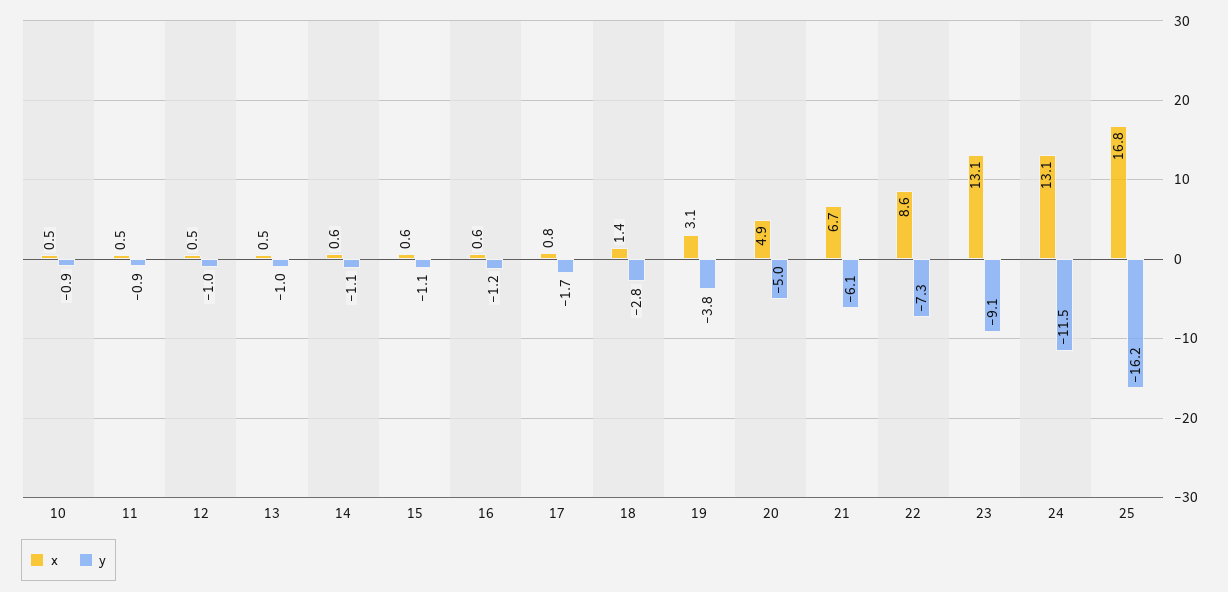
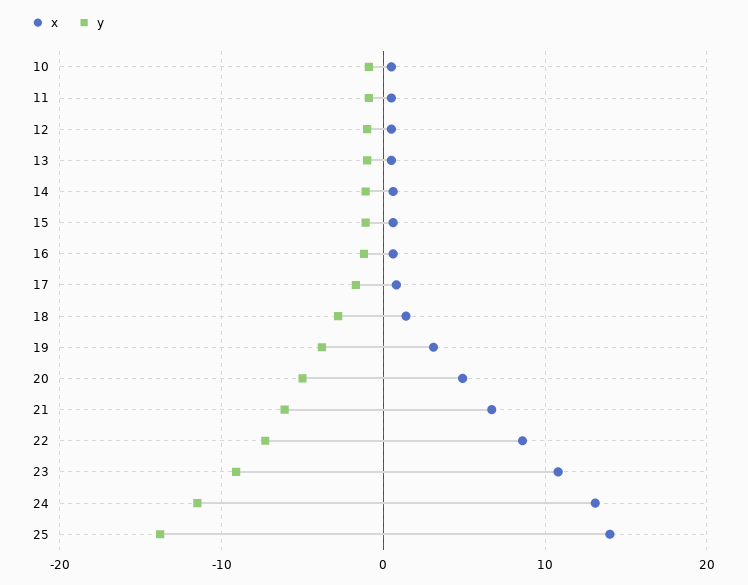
x, 23: 13.1 -> 11
x, 25: 16.8 -> 14
y, 25: -16.2 -> -14

